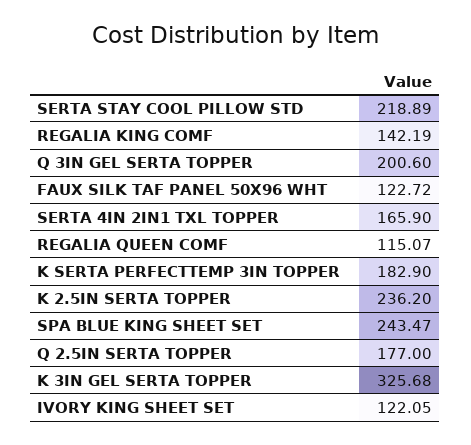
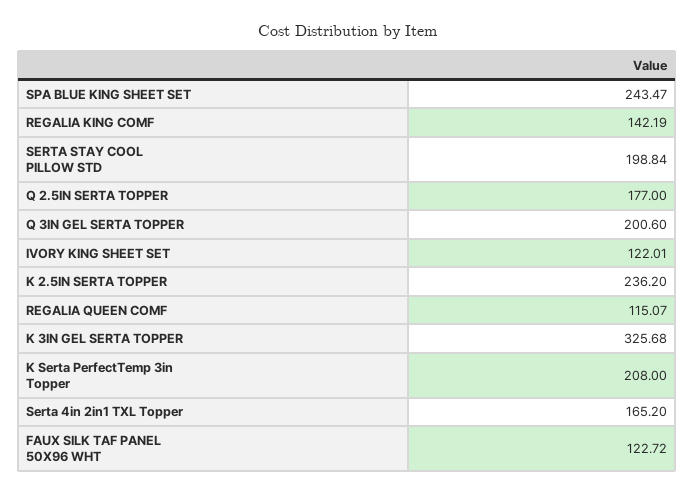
SERTA STAY COOL PILLOW STD: 218.89 -> 198.84
SERTA 4IN 2IN1 TXL TOPPER: 165.9 -> 165.2
K SERTA PERFECTTEMP 3IN TOPPER: 182.9 -> 208
IVORY KING SHEET SET: 122.05 -> 122.01

